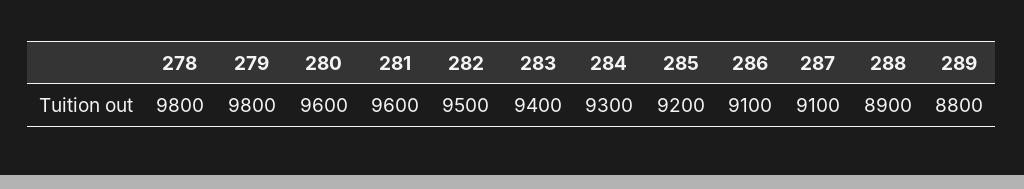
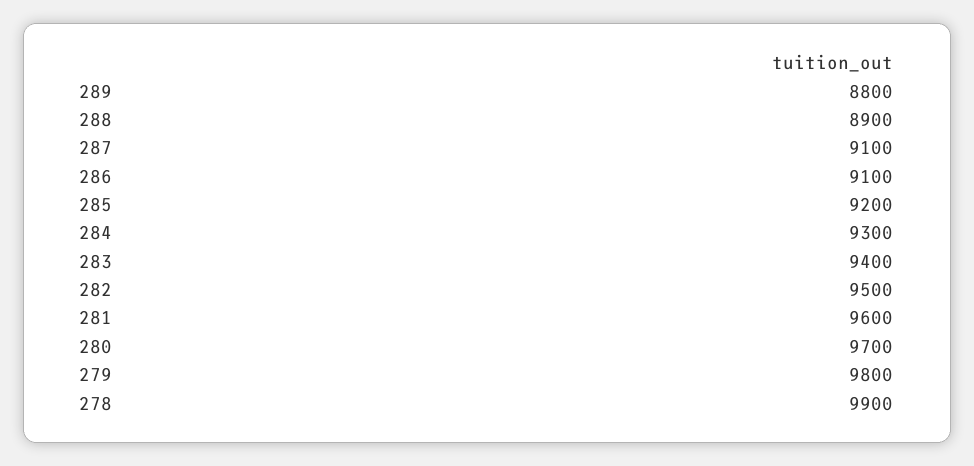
278: 9800 -> 9900
280: 9600 -> 9700

